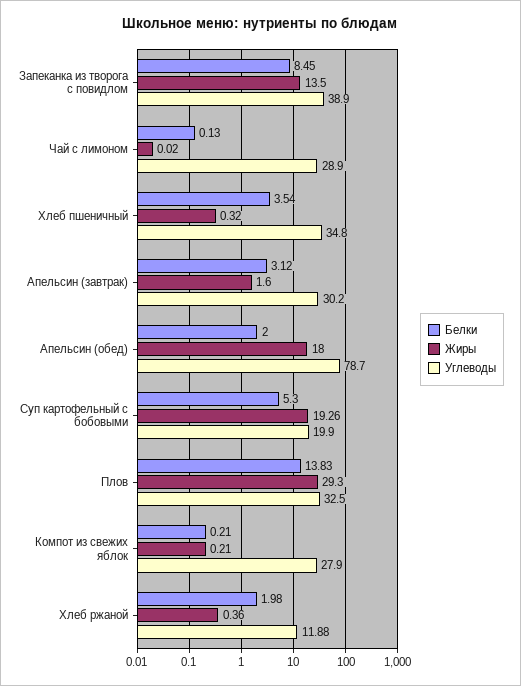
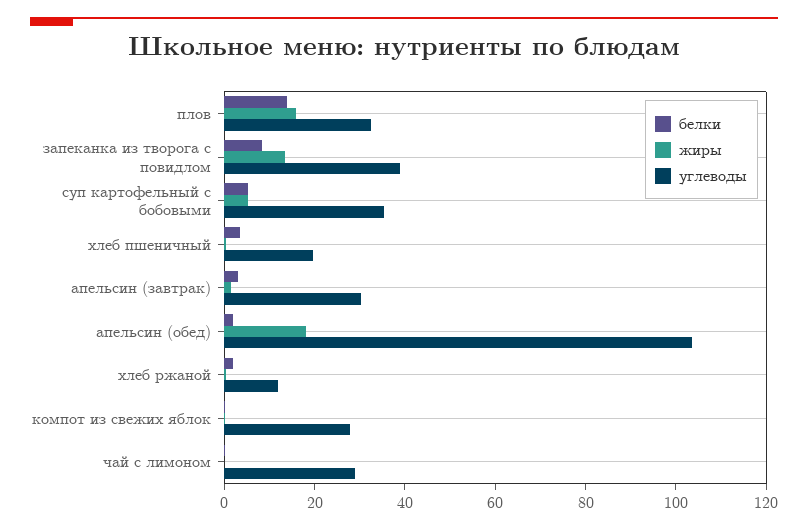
Углеводы, Хлеб пшеничный: 34.8 -> 20
Углеводы, Апельсин (обед): 78.7 -> 105
Жиры, Суп картофельный с бобовыми: 19.26 -> 5
Углеводы, Суп картофельный с бобовыми: 19.9 -> 35
Жиры, Плов: 29.3 -> 15

